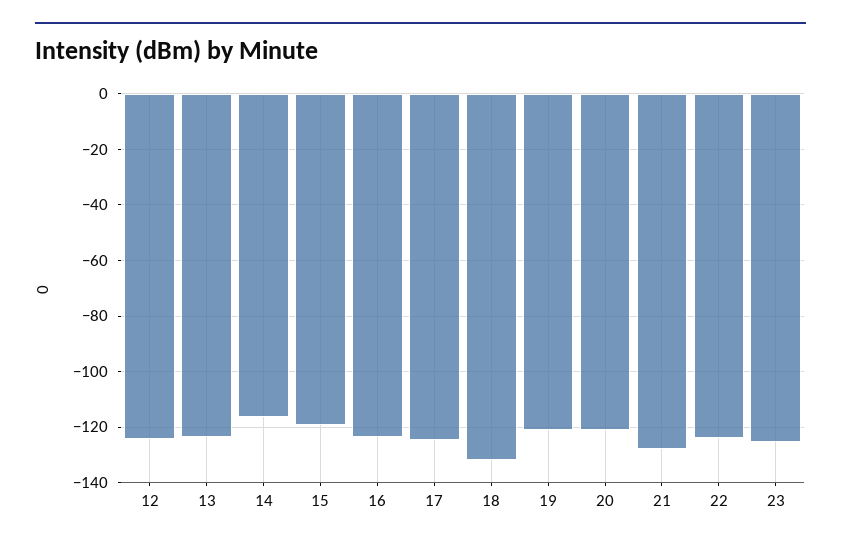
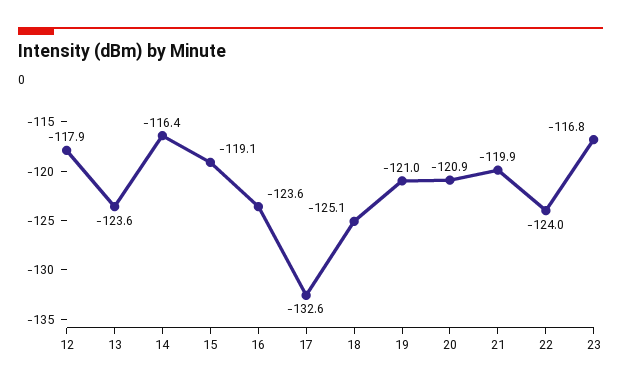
12: -125 -> -117.9
17: -125 -> -132.6
18: -132.5 -> -125.1
21: -127.5 -> -119.9
23: -125 -> -116.8

